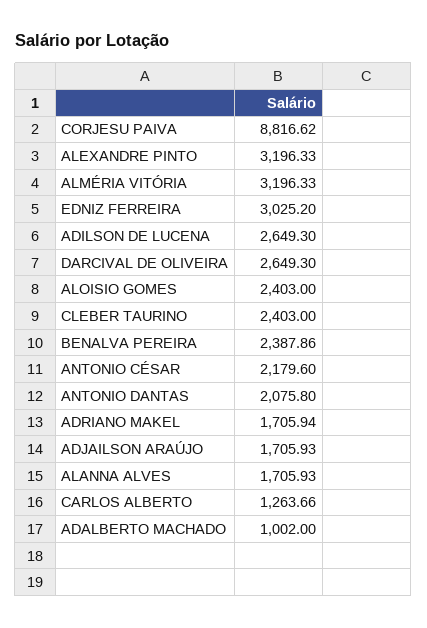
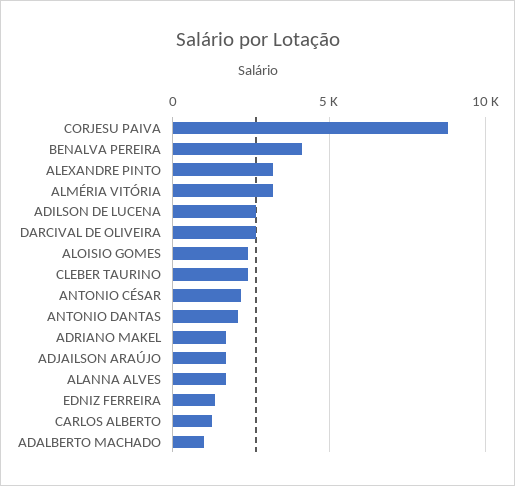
EDNIZ FERREIRA: 3025.2 -> 1500
BENALVA PEREIRA: 2387.86 -> 4000

